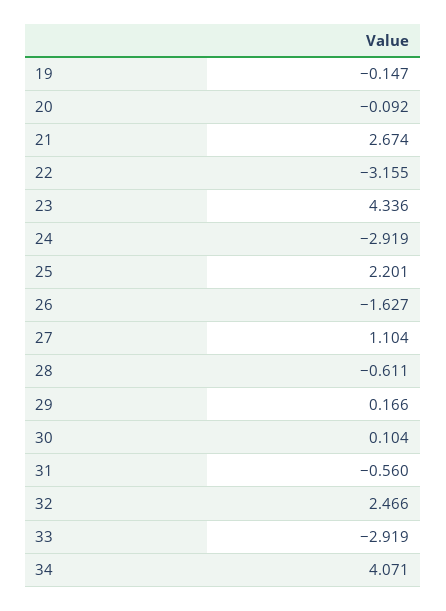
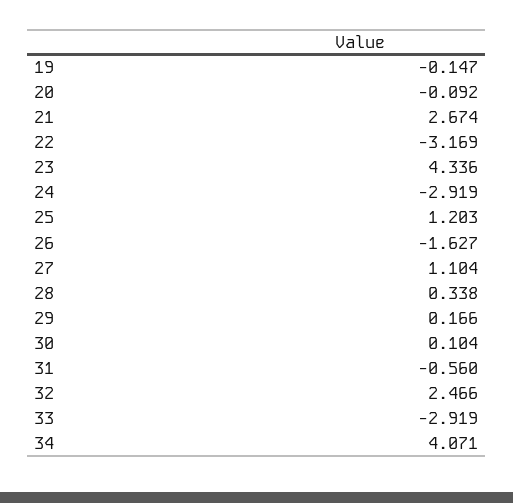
22: -3.155 -> -3.169
25: 2.201 -> 1.203
28: -0.611 -> 0.338

